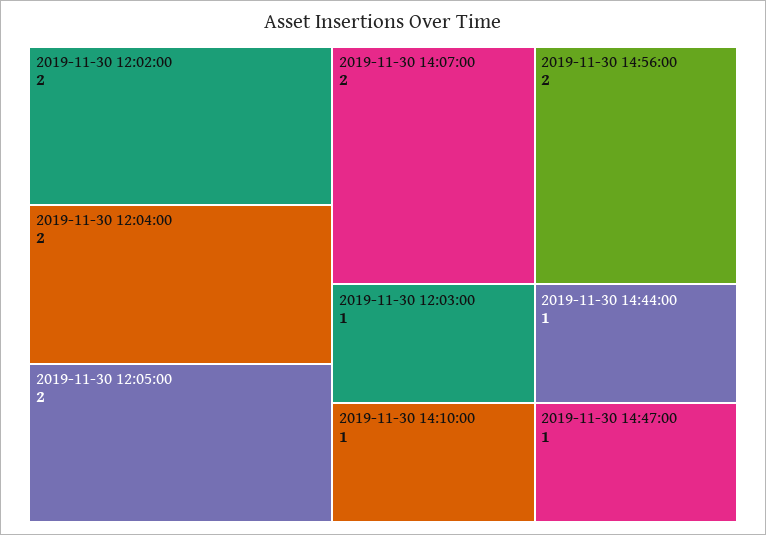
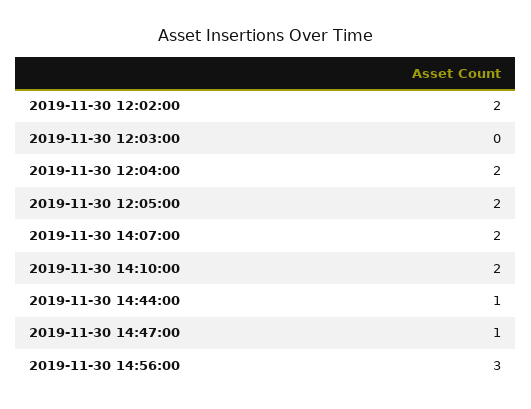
2019-11-30 14:56:00: 2 -> 3
2019-11-30 12:03:00: 1 -> 0
2019-11-30 14:10:00: 1 -> 2

